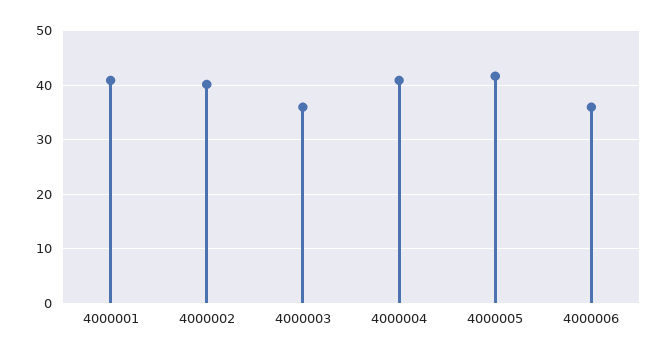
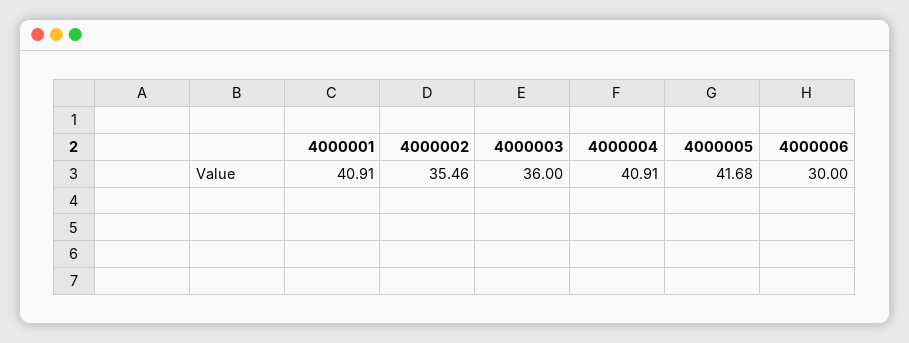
4000002: 40 -> 35.46
4000006: 36 -> 30

